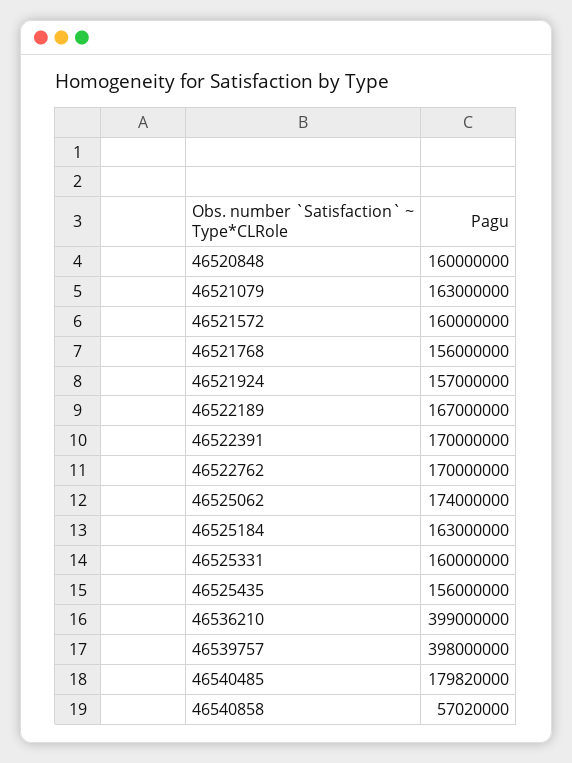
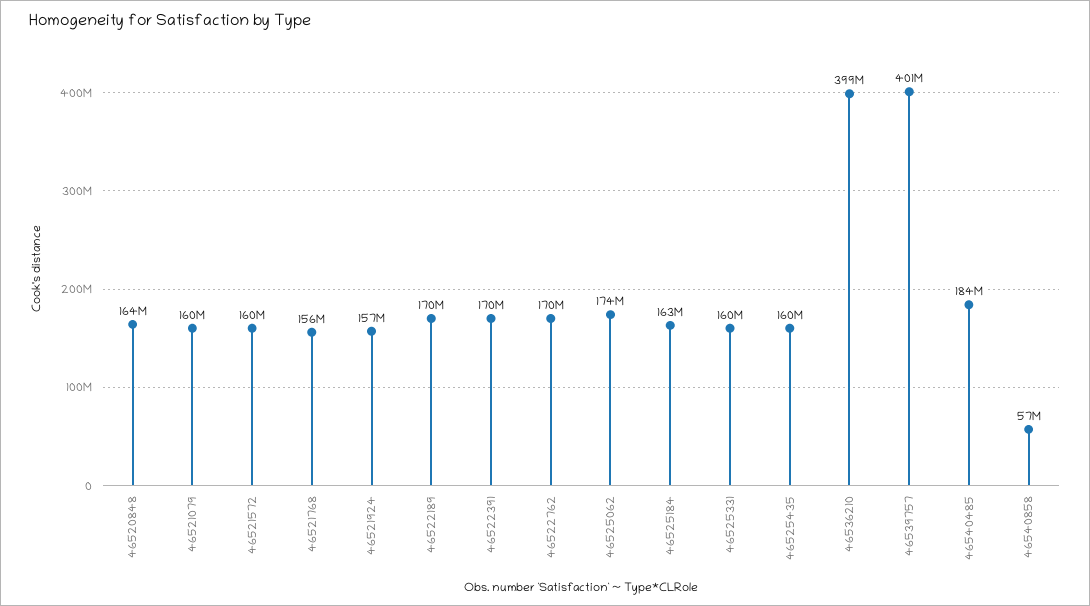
46520848: 160000000 -> 164000000
46521079: 163000000 -> 160000000
46522189: 167000000 -> 170000000
46525435: 156000000 -> 160000000
46539757: 398000000 -> 401000000
46540485: 179820000 -> 184000000

